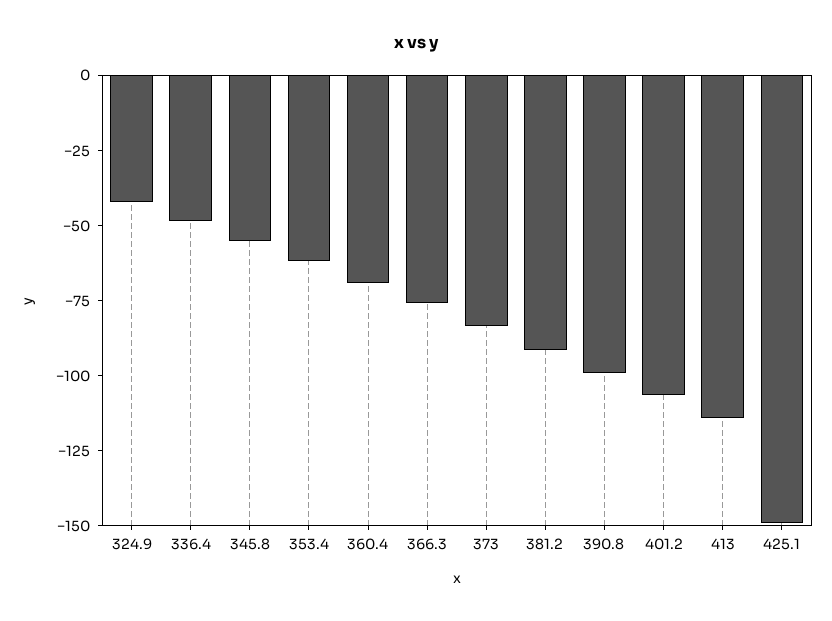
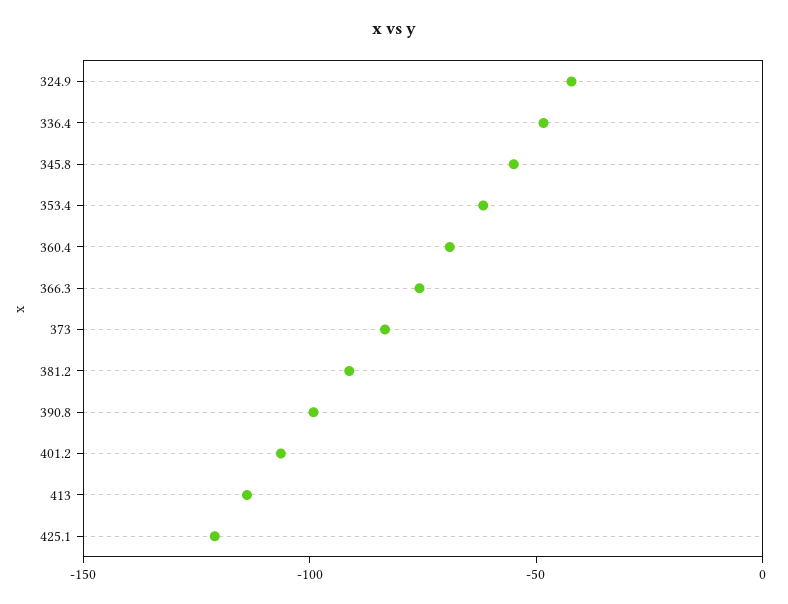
425.1: -150 -> -120

